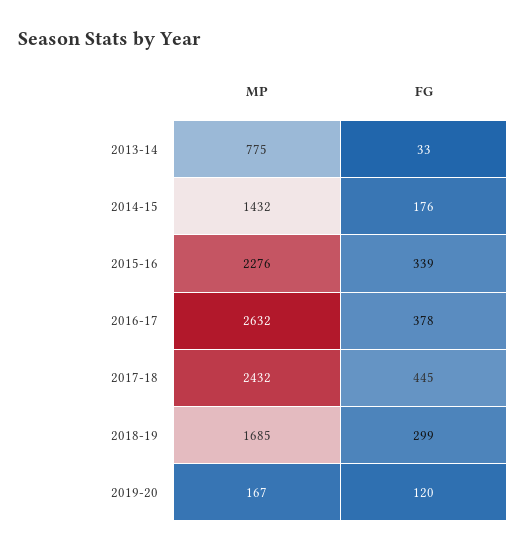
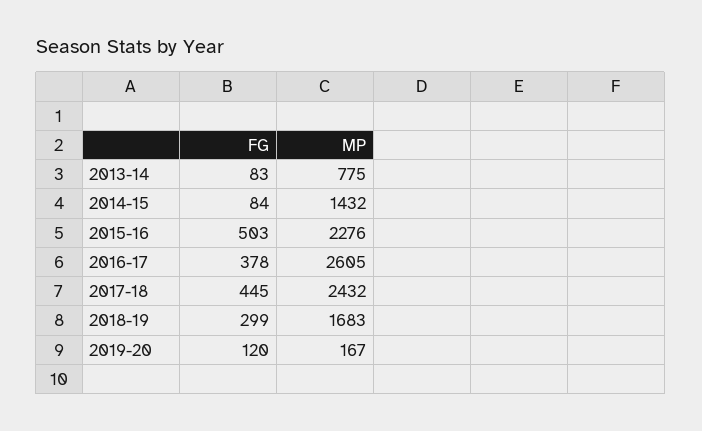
FG, 2013-14: 33 -> 83
FG, 2014-15: 176 -> 84
FG, 2015-16: 339 -> 503
MP, 2016-17: 2632 -> 2605
MP, 2018-19: 1685 -> 1683

